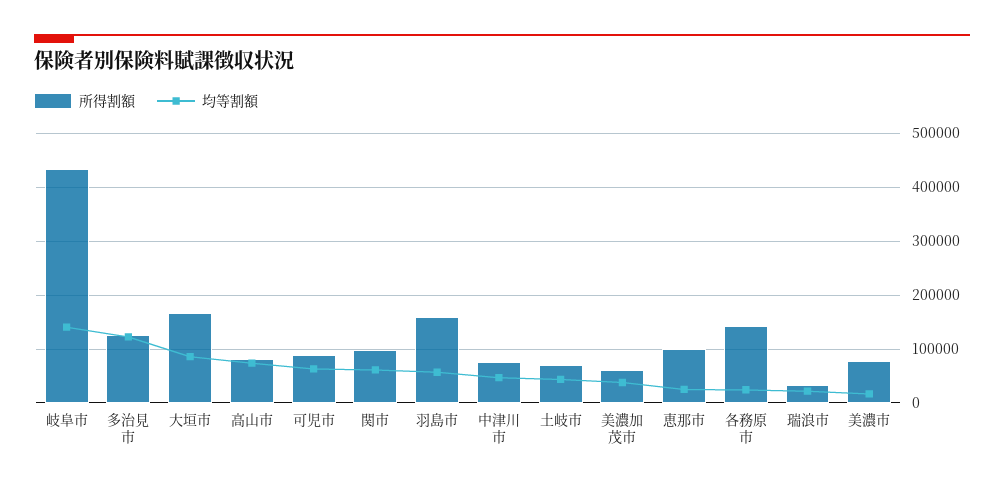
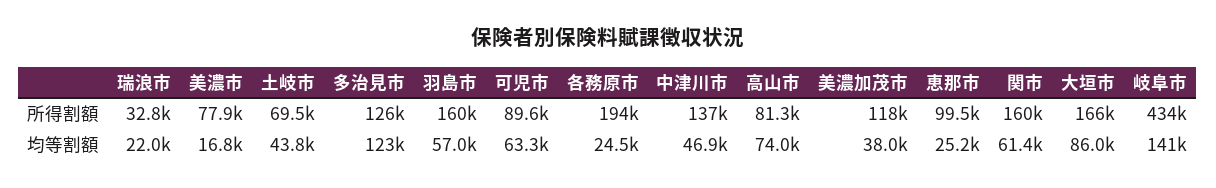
所得割額, 関市: 100000 -> 160000
所得割額, 中津川市: 80000 -> 137000
所得割額, 美濃加茂市: 60000 -> 118000
所得割額, 各務原市: 140000 -> 194000

